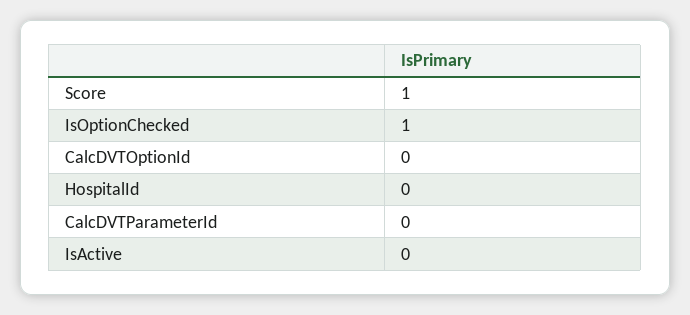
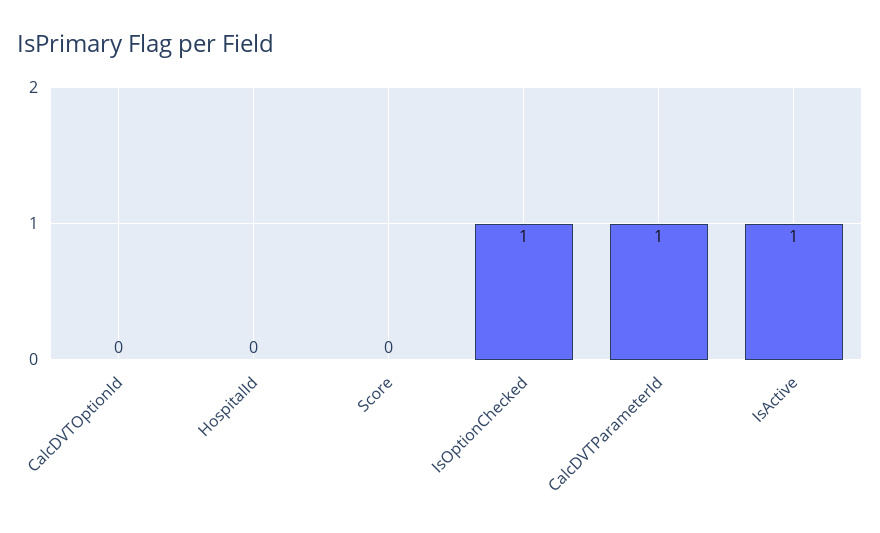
Score: 1 -> 0
CalcDVTParameterId: 0 -> 1
IsActive: 0 -> 1

